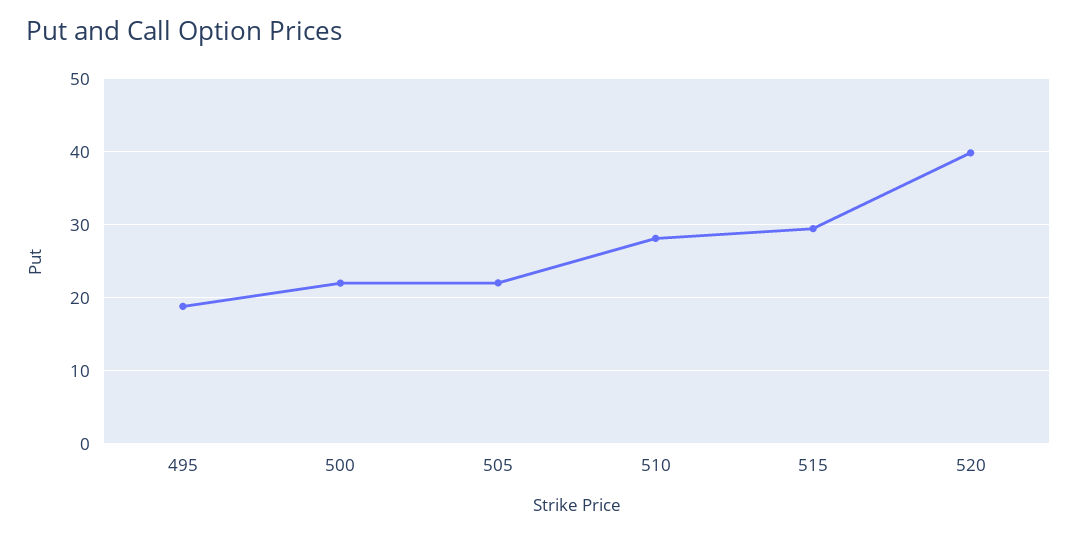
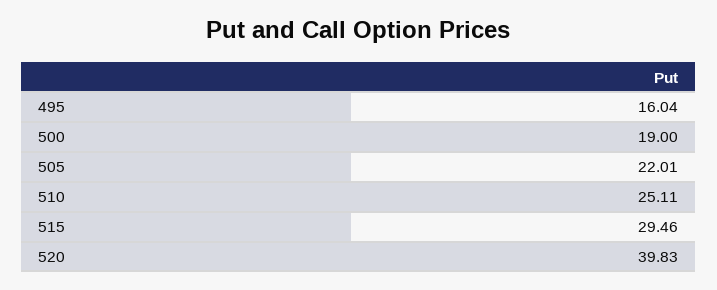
495: 19 -> 16.04
500: 22 -> 19
510: 28 -> 25.11

